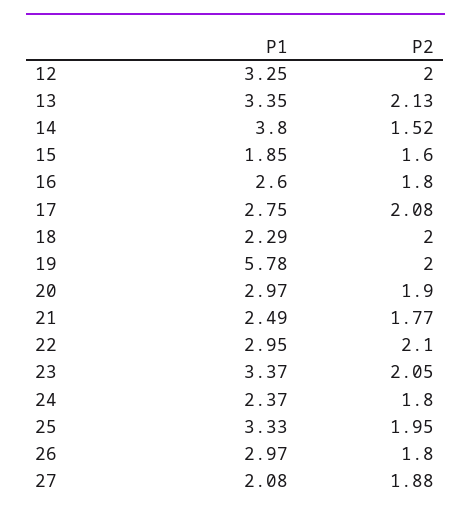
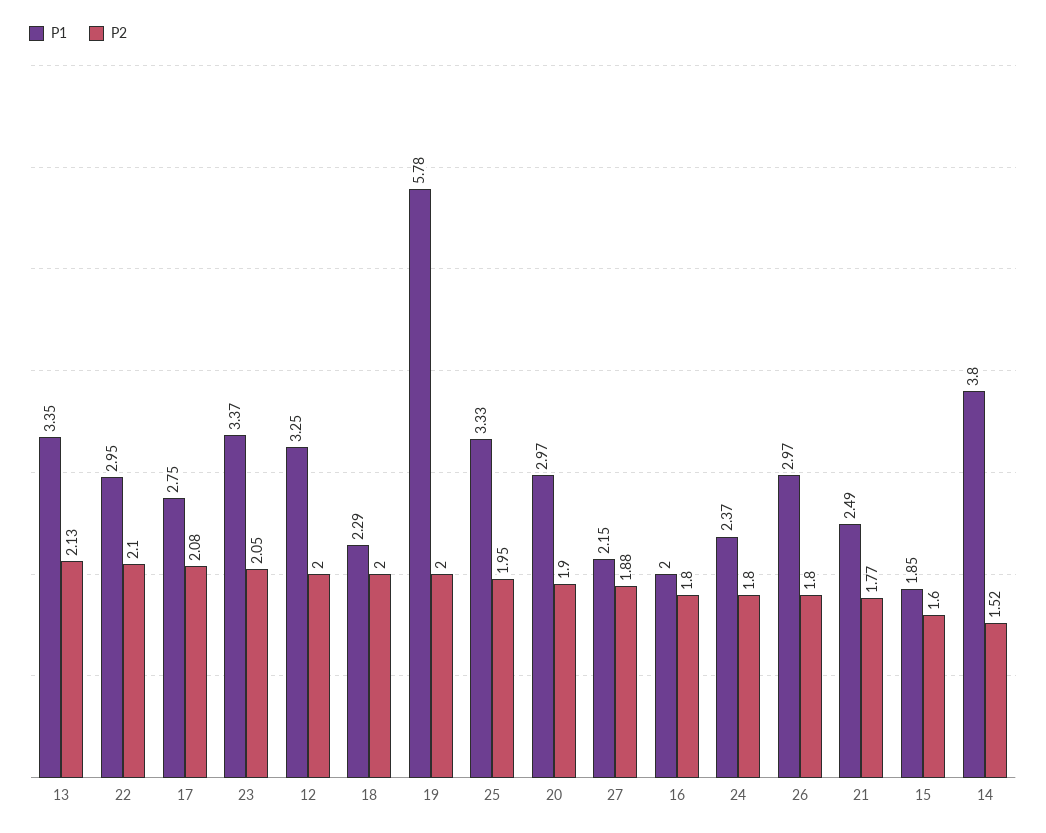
P1, 16: 2.6 -> 2
P1, 27: 2.08 -> 2.15

